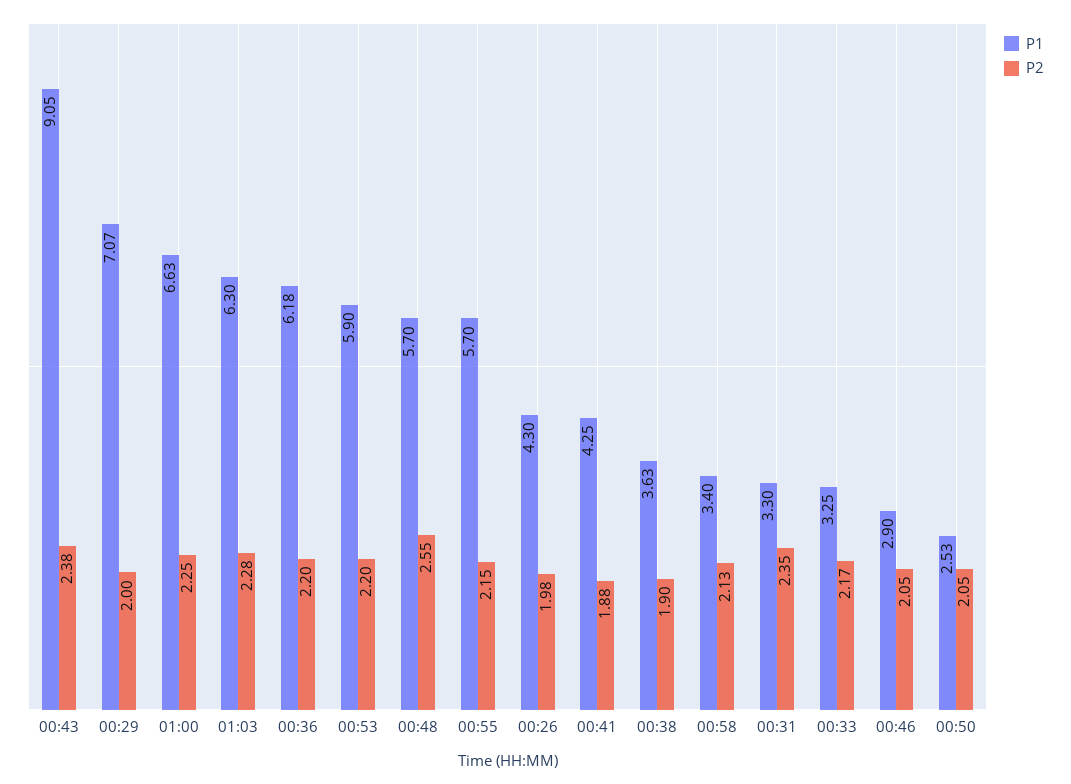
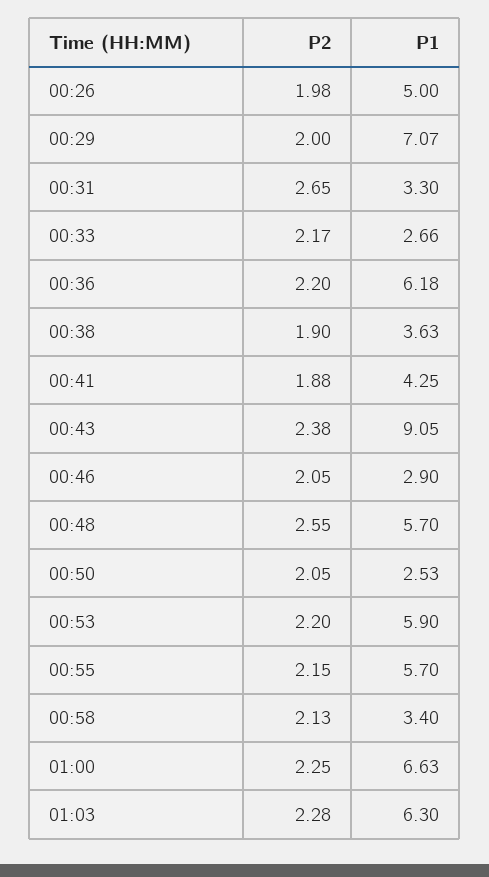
P1, 00:26: 4.3 -> 5
P2, 00:31: 2.35 -> 2.65
P1, 00:33: 3.25 -> 2.66

